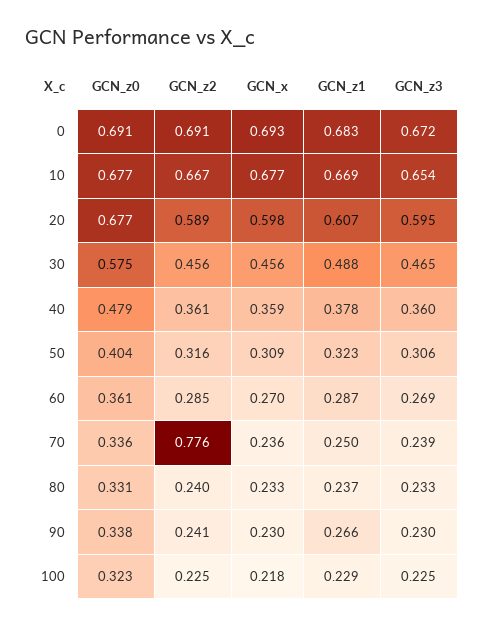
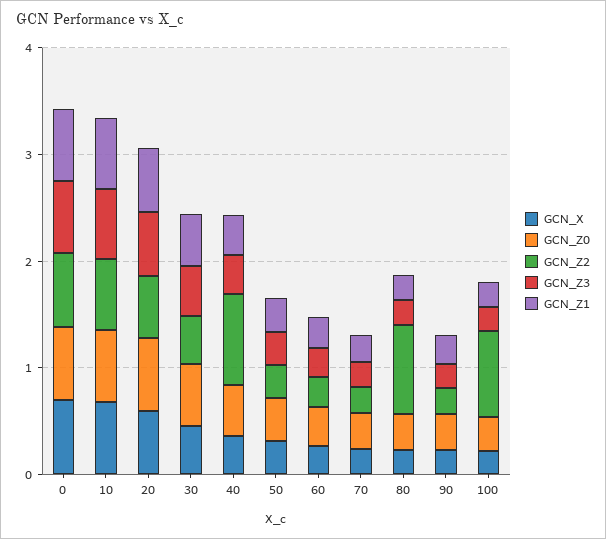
GCN_z2, 40: 0.361 -> 0.8
GCN_z2, 70: 0.776 -> 0.2
GCN_z2, 80: 0.24 -> 0.8
GCN_z2, 100: 0.225 -> 0.8

